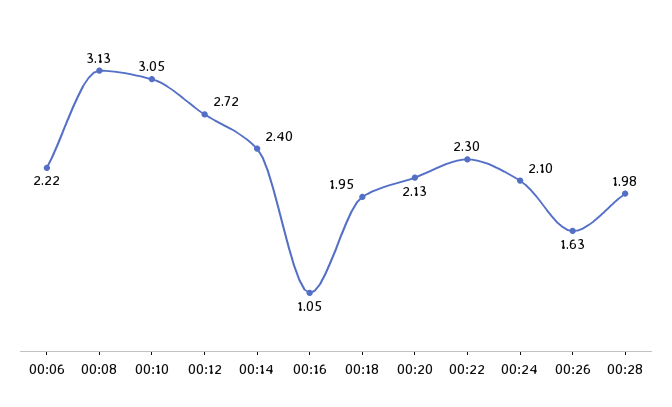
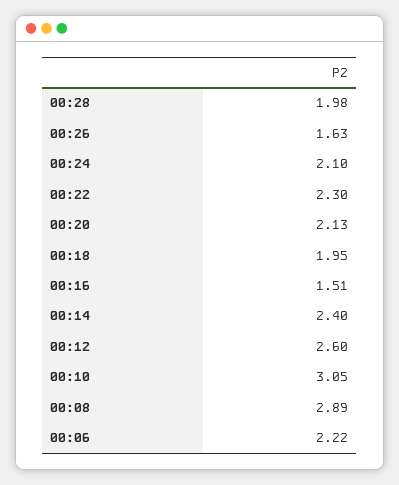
00:08: 3.13 -> 2.89
00:12: 2.72 -> 2.6
00:16: 1.05 -> 1.51

